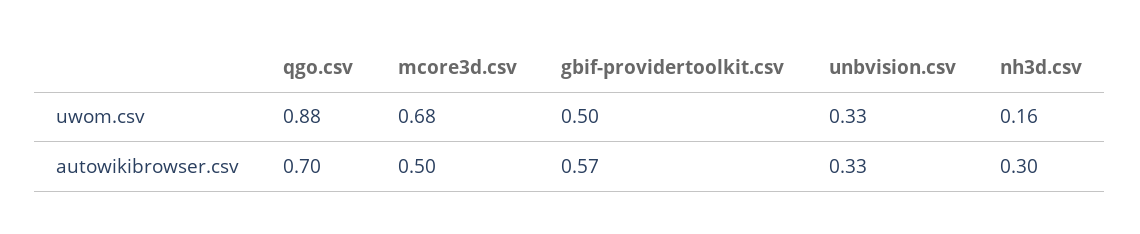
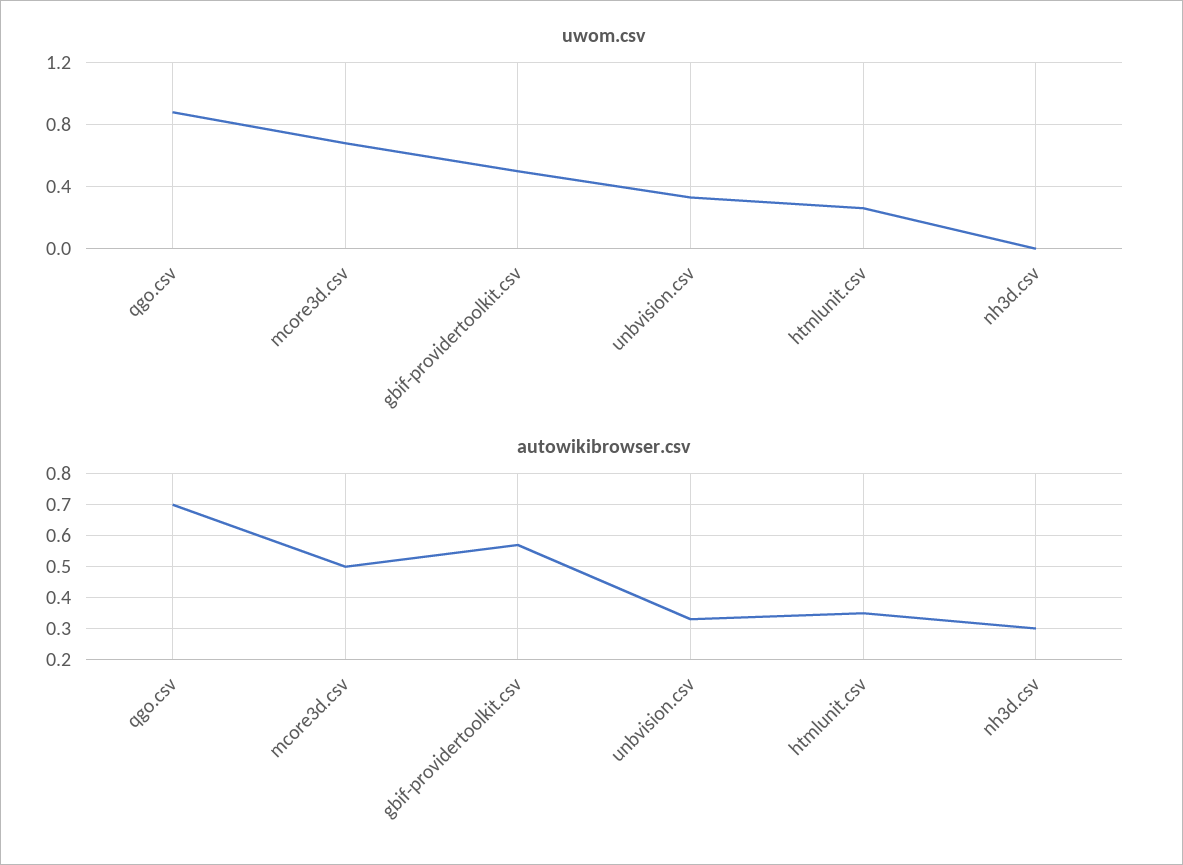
uwom.csv, nh3d.csv: 0.16 -> 0
uwom.csv, htmlunit.csv: none -> 0.25
autowikibrowser.csv, htmlunit.csv: none -> 0.35

